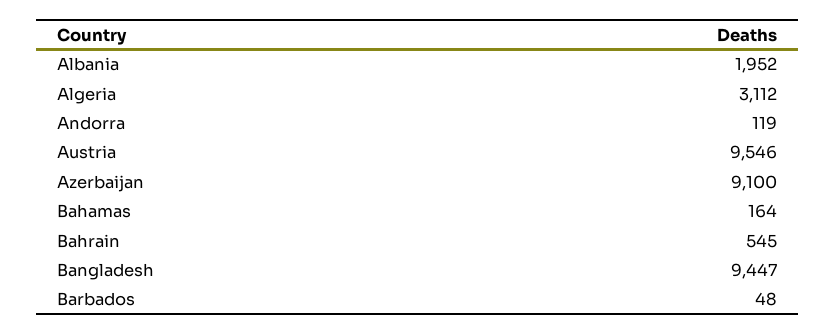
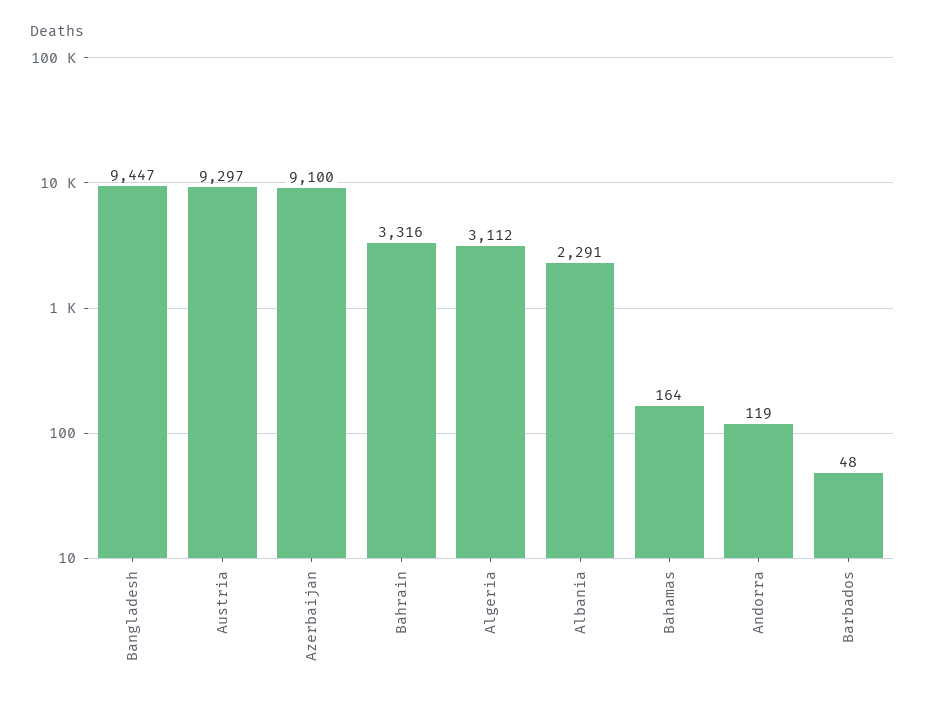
Albania: 1952 -> 2291
Austria: 9546 -> 9297
Bahrain: 545 -> 3316

